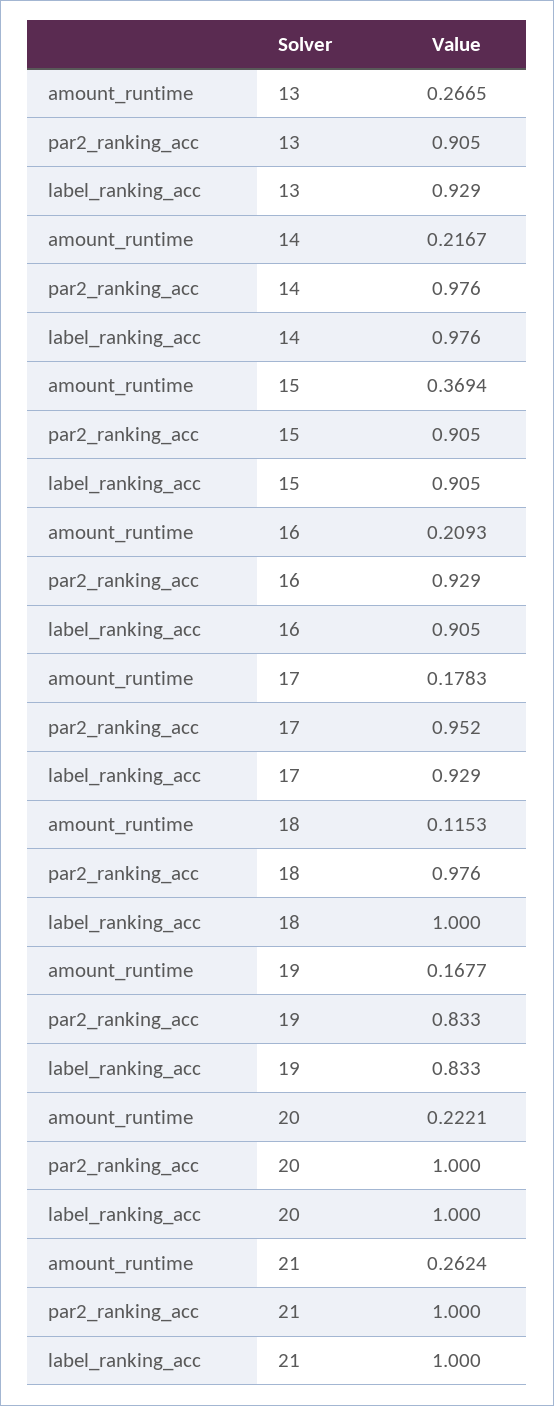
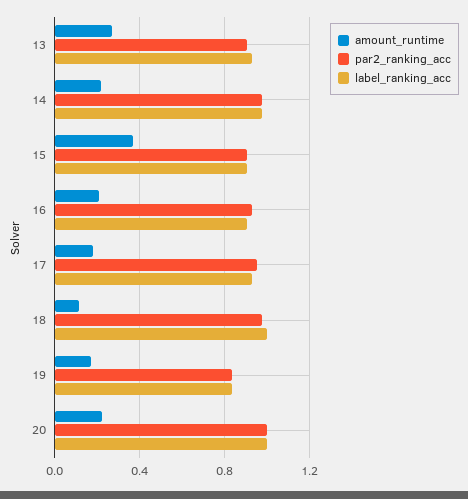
amount_runtime, 21: 0.2624 -> none
par2_ranking_acc, 21: 1 -> none
label_ranking_acc, 21: 1 -> none

